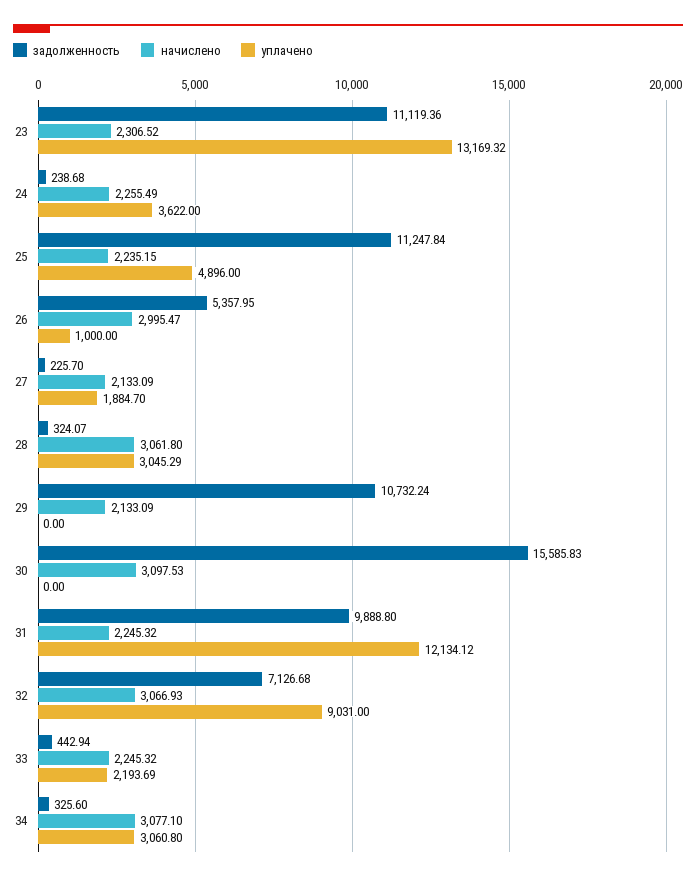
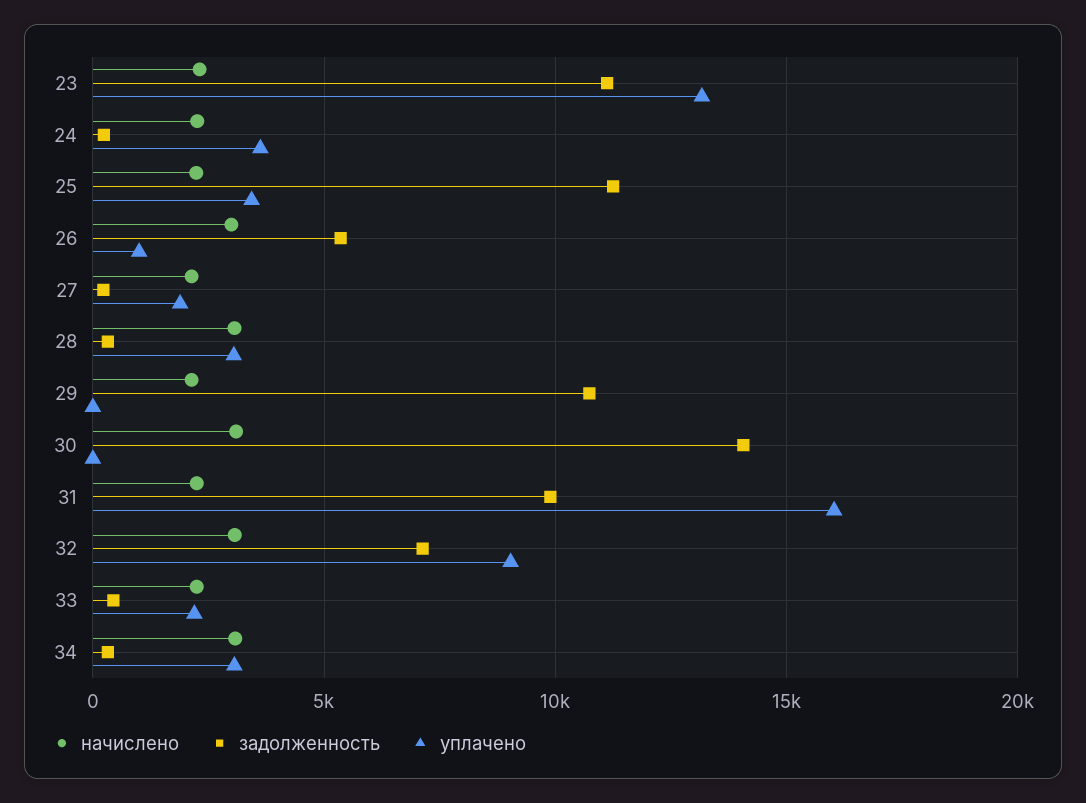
уплачено, 25: 4896 -> 3500
задолженность, 30: 15585.83 -> 14000
уплачено, 31: 12134.12 -> 16000

